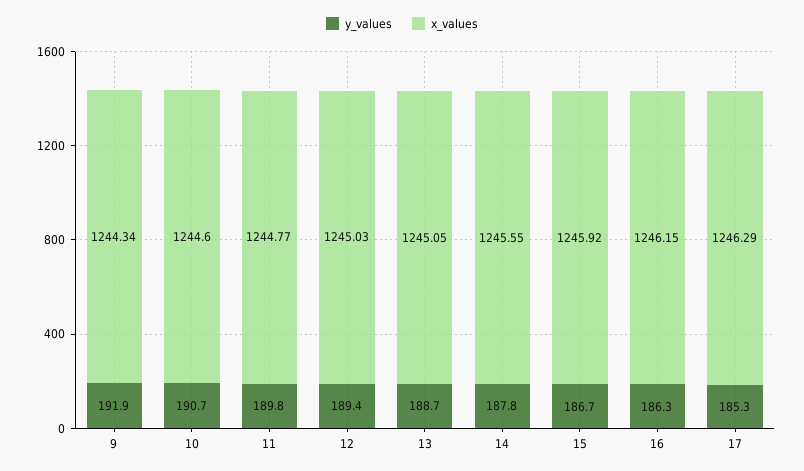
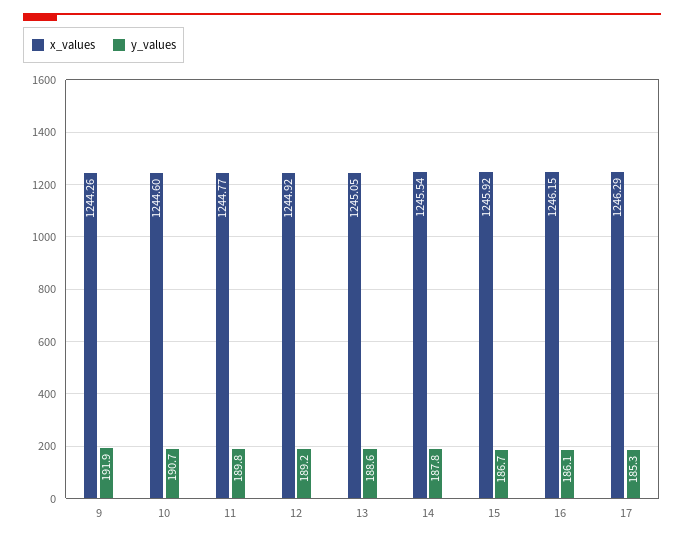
x_values, 9: 1244.34 -> 1244.26
y_values, 12: 189.4 -> 189.2
x_values, 12: 1245.03 -> 1244.92
y_values, 13: 188.7 -> 188.6
x_values, 14: 1245.55 -> 1245.54
y_values, 16: 186.3 -> 186.1

